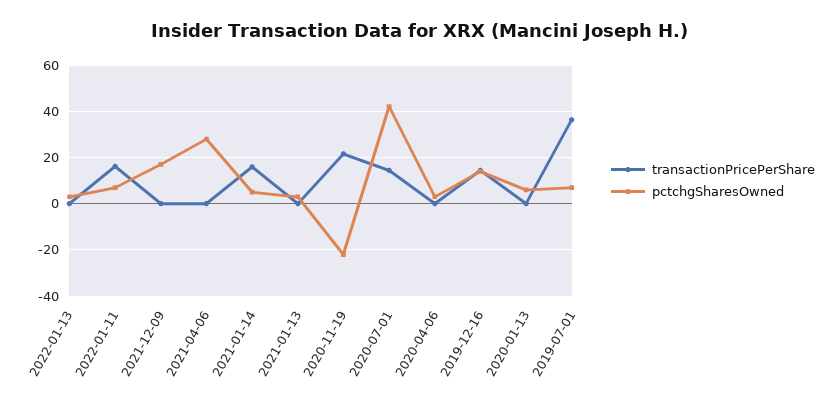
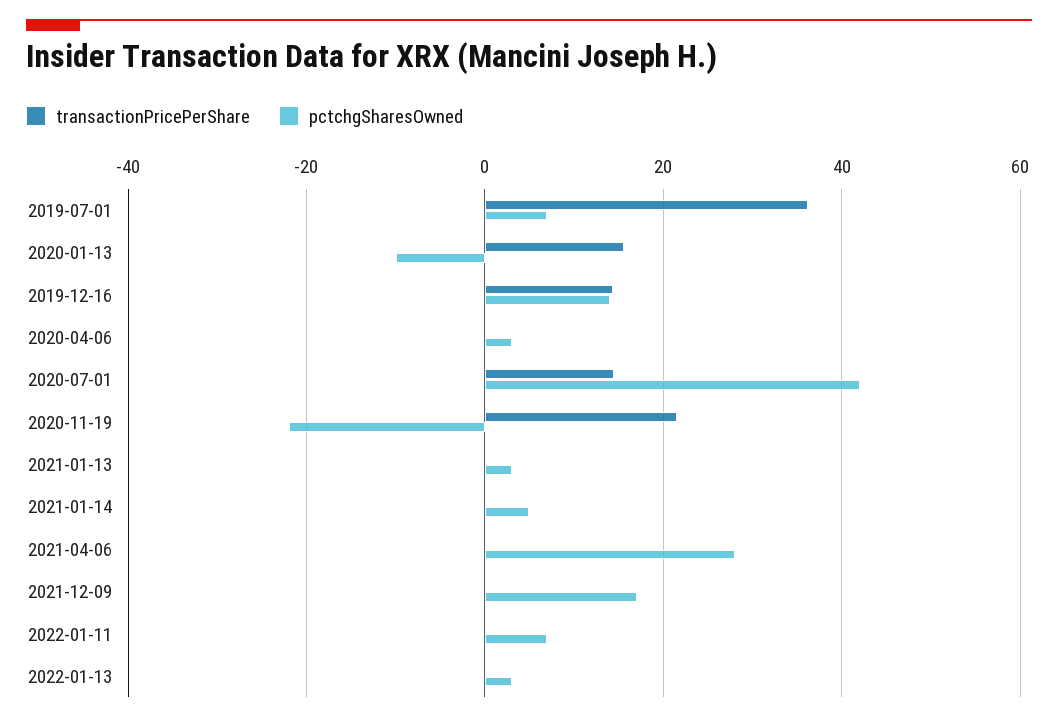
transactionPricePerShare, 2022-01-11: 15 -> 0
transactionPricePerShare, 2021-01-14: 15 -> 0
transactionPricePerShare, 2020-01-13: 0 -> 16
pctchgSharesOwned, 2020-01-13: 5 -> -10

